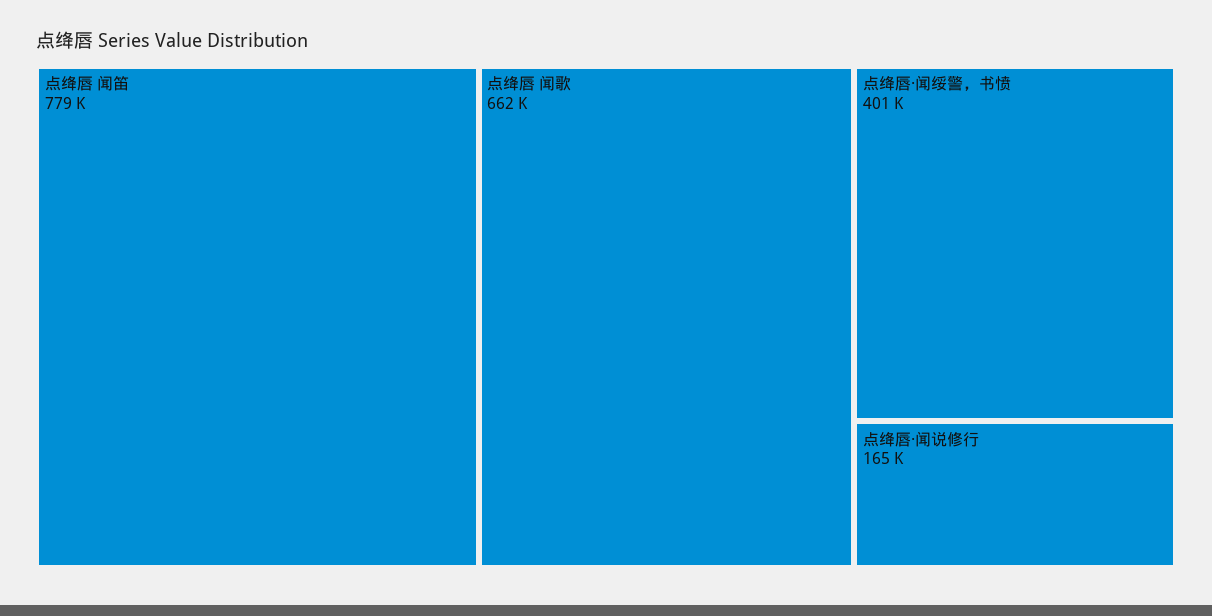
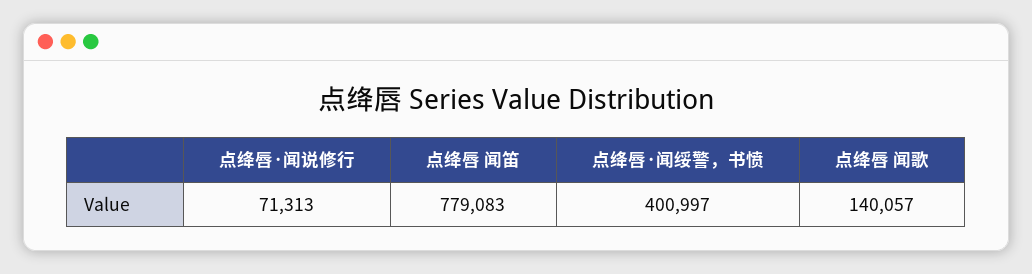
点绛唇 闻歌: 662000 -> 140057
点绛唇·闻说修行: 165000 -> 71313

